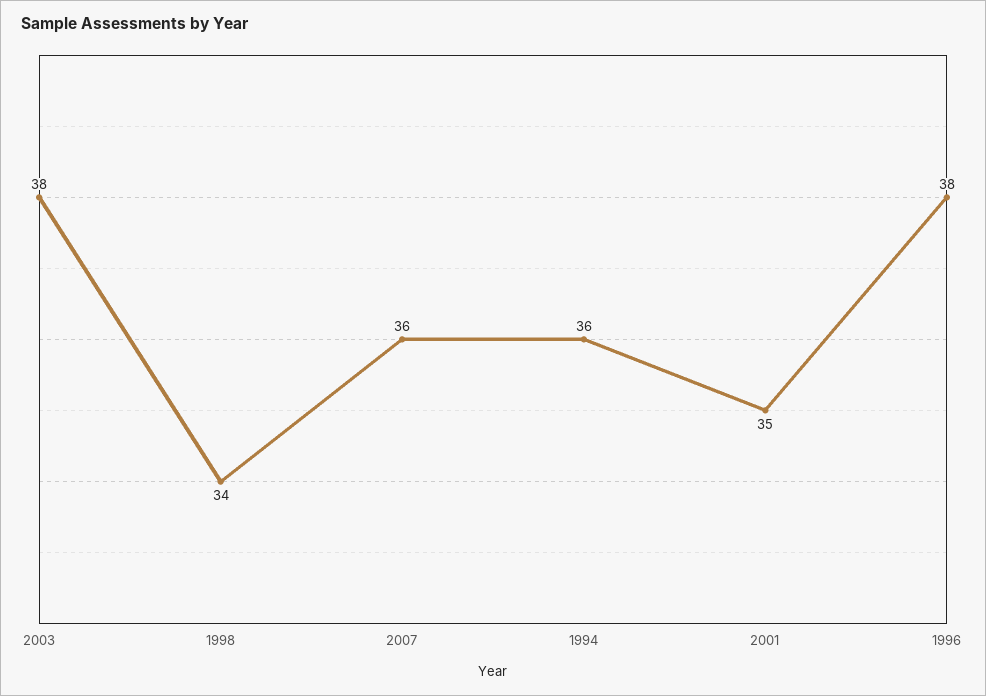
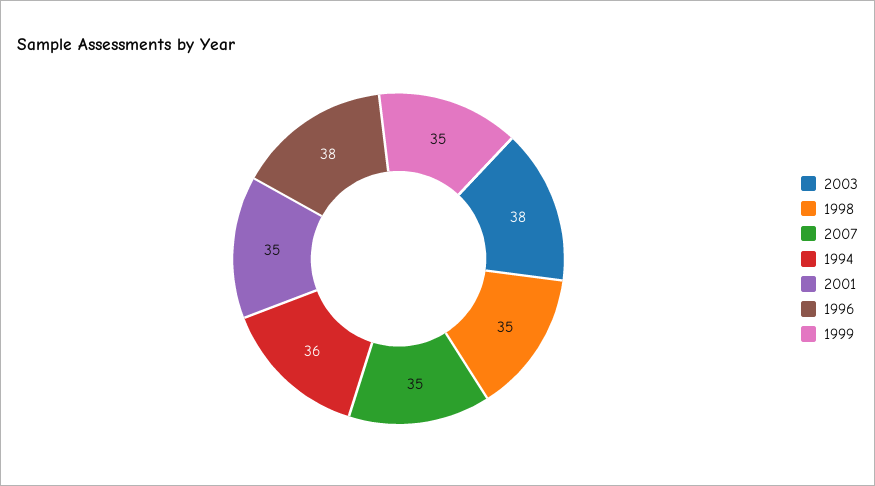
1998: 34 -> 35
2007: 36 -> 35
1999: none -> 35

